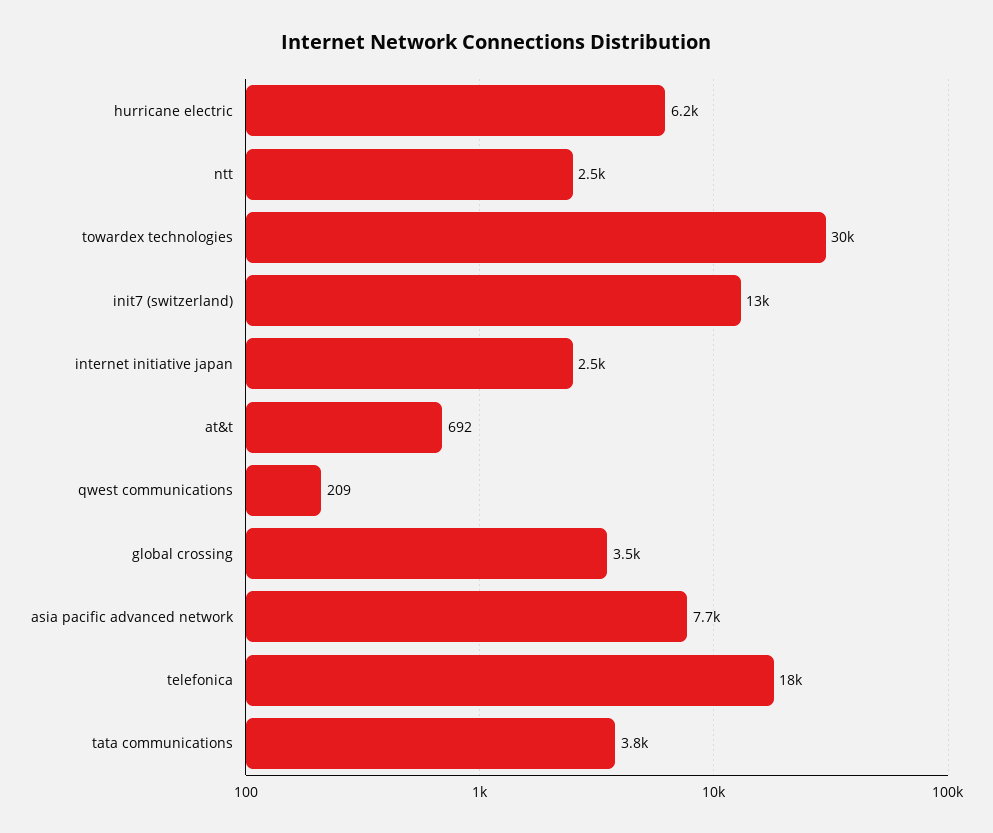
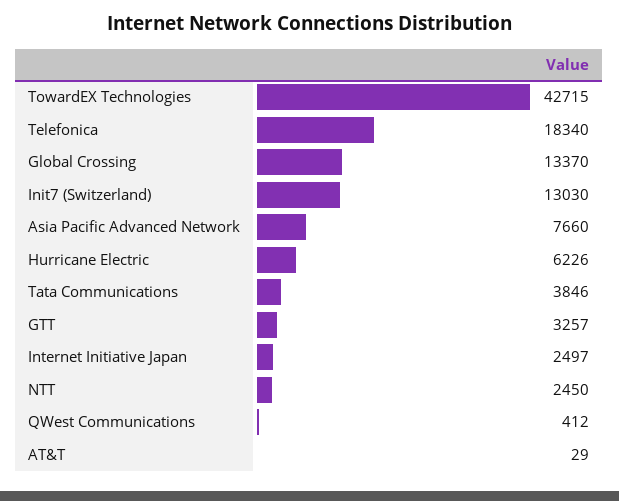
towardex technologies: 30000 -> 42715
at&t: 692 -> 29
qwest communications: 209 -> 412
global crossing: 3500 -> 13370
GTT: none -> 3257

